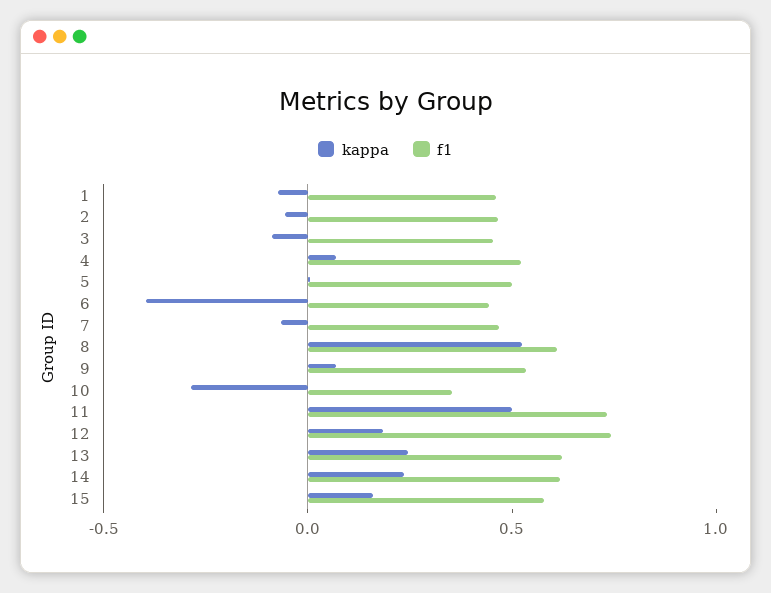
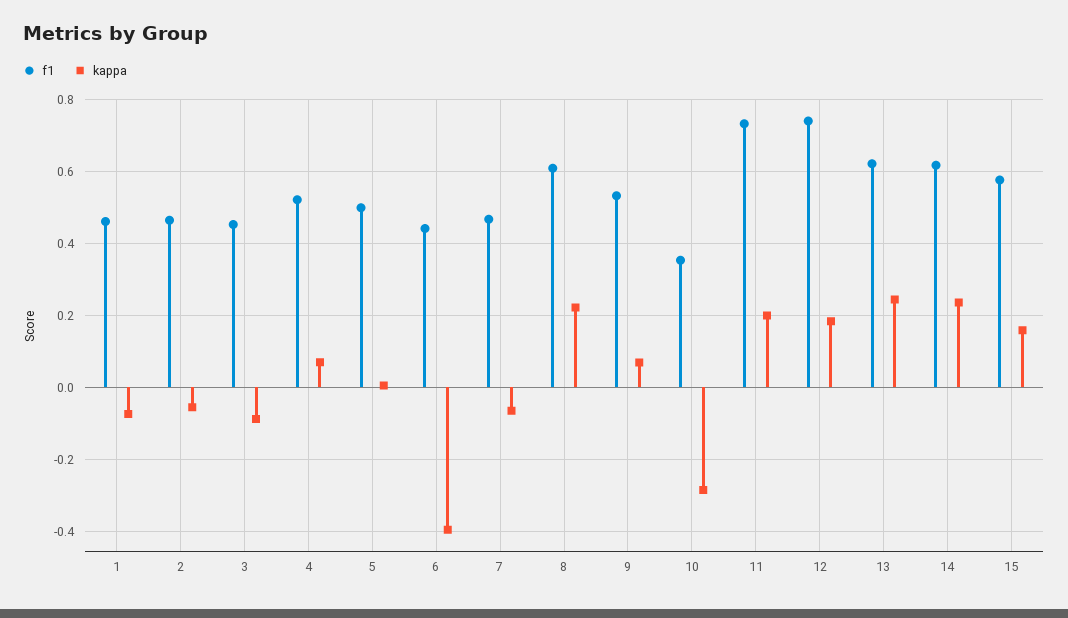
kappa, 8: 0.5 -> 0.22
kappa, 11: 0.5 -> 0.2

